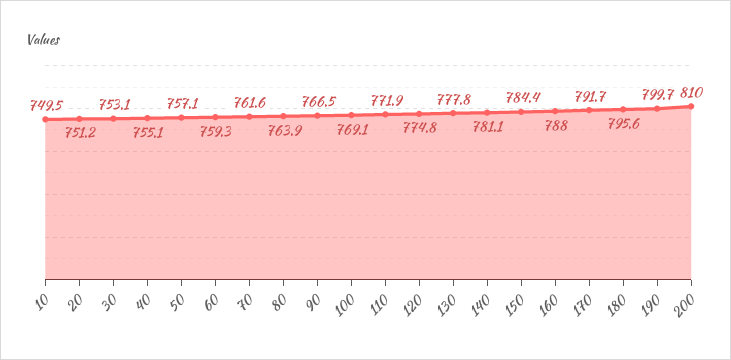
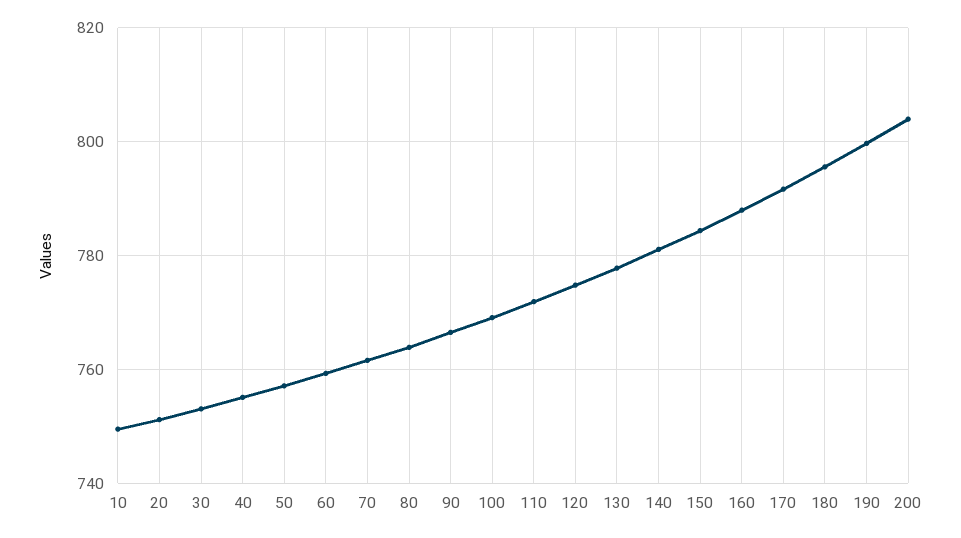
200: 810 -> 804

